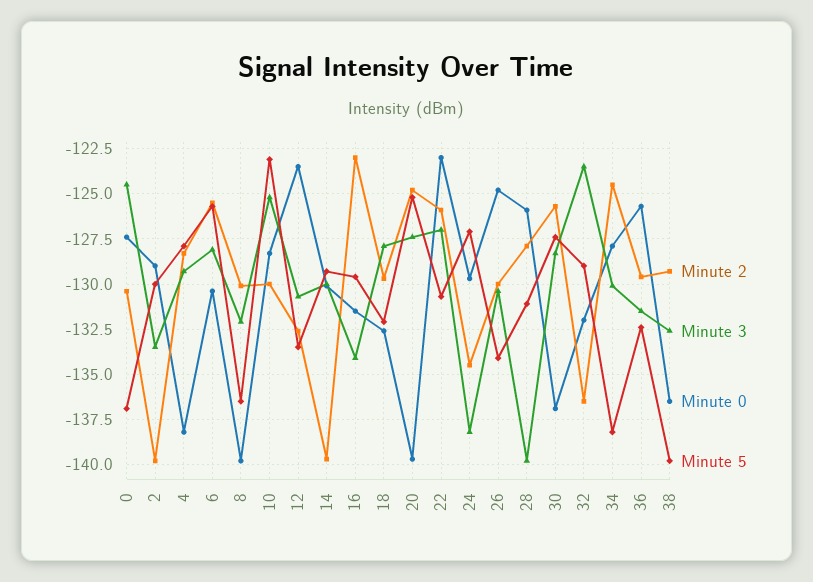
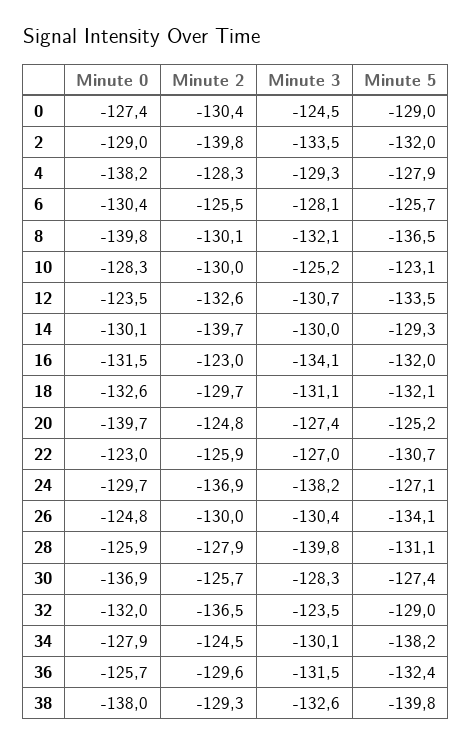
Minute 5, 0: -137 -> -129
Minute 5, 2: -130 -> -132
Minute 5, 16: -129.5 -> -132
Minute 3, 18: -128 -> -131.1
Minute 2, 24: -134.5 -> -136.9
Minute 0, 38: -136.5 -> -138

